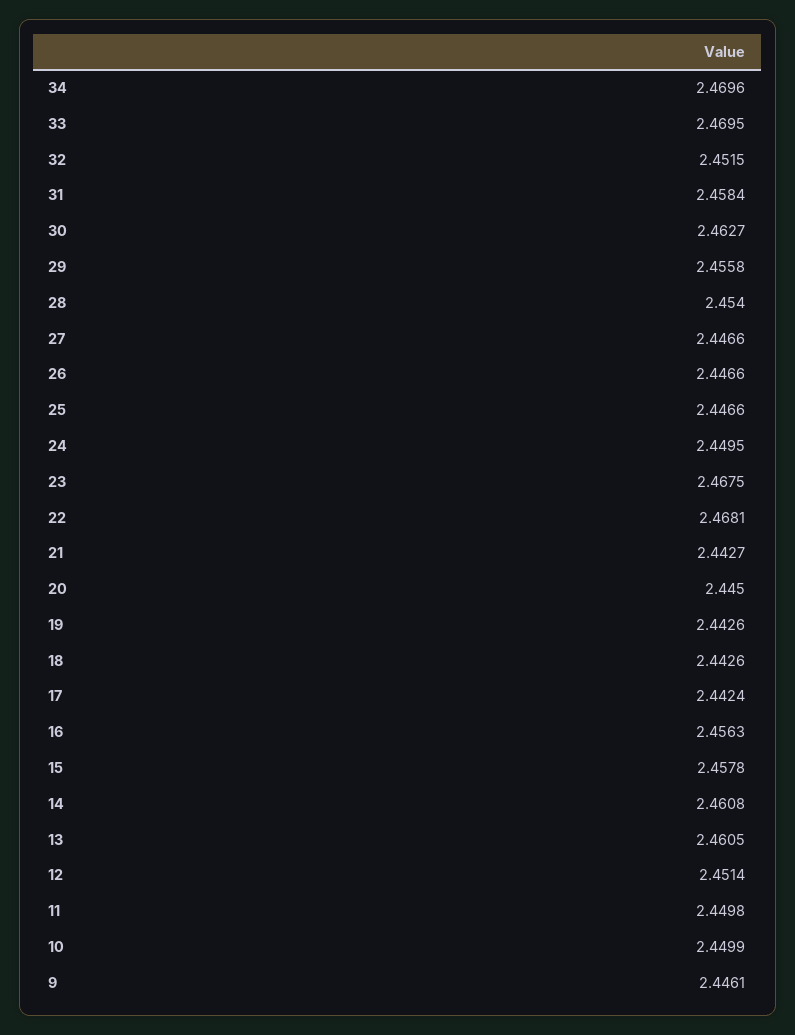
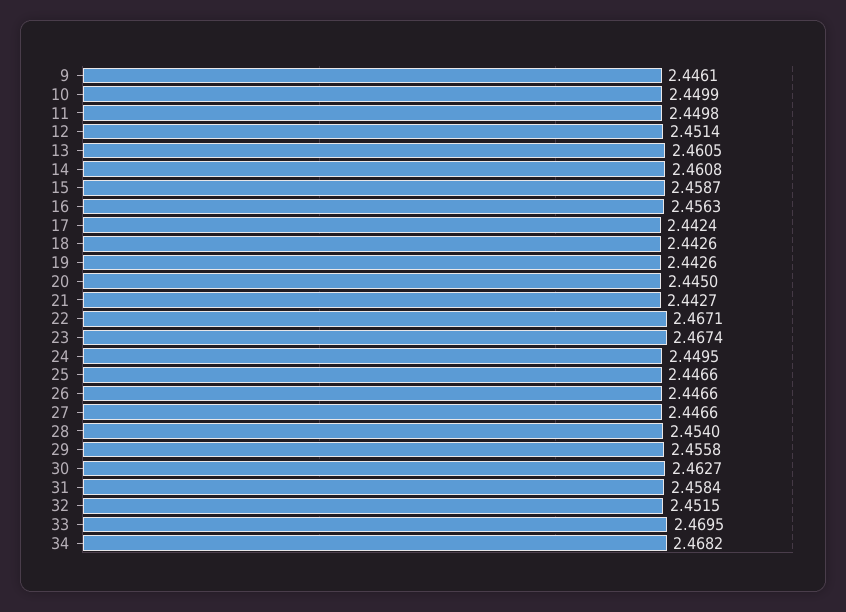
34: 2.4696 -> 2.4682
23: 2.4675 -> 2.4674
22: 2.4681 -> 2.4671
15: 2.4578 -> 2.4587

